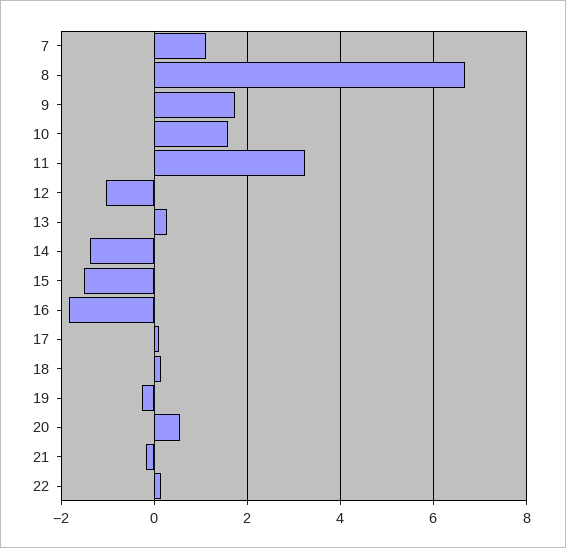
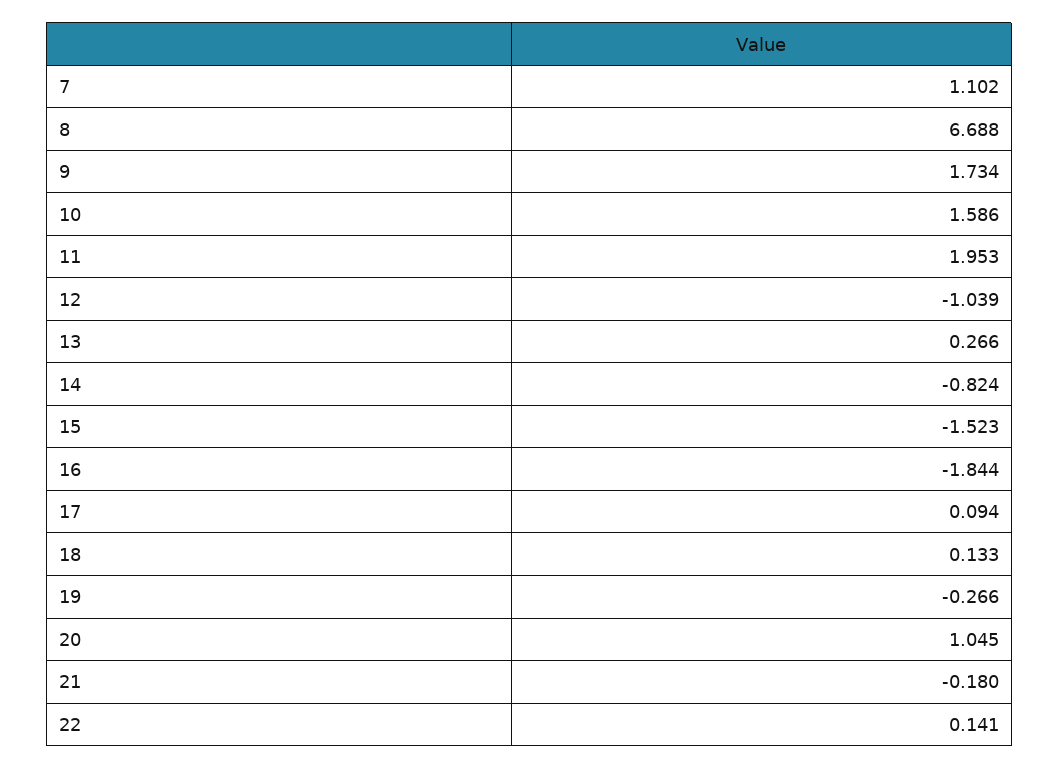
11: 3.2 -> 1.953
14: -1.4 -> -0.824
20: 0.6 -> 1.045

